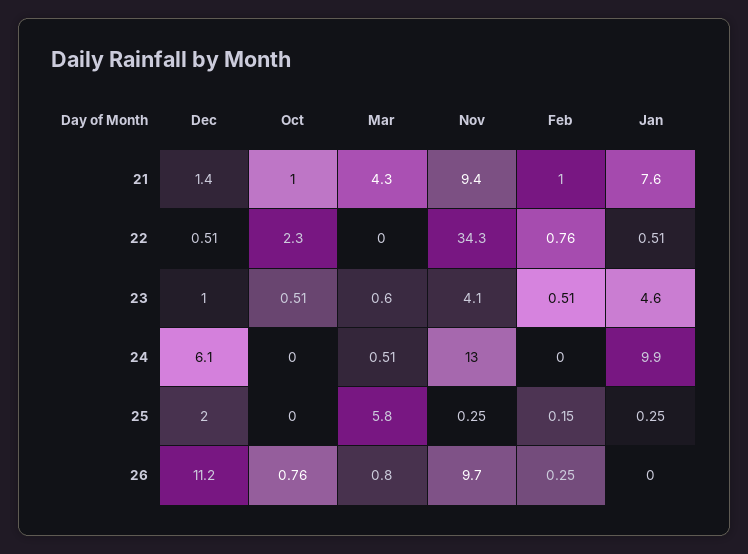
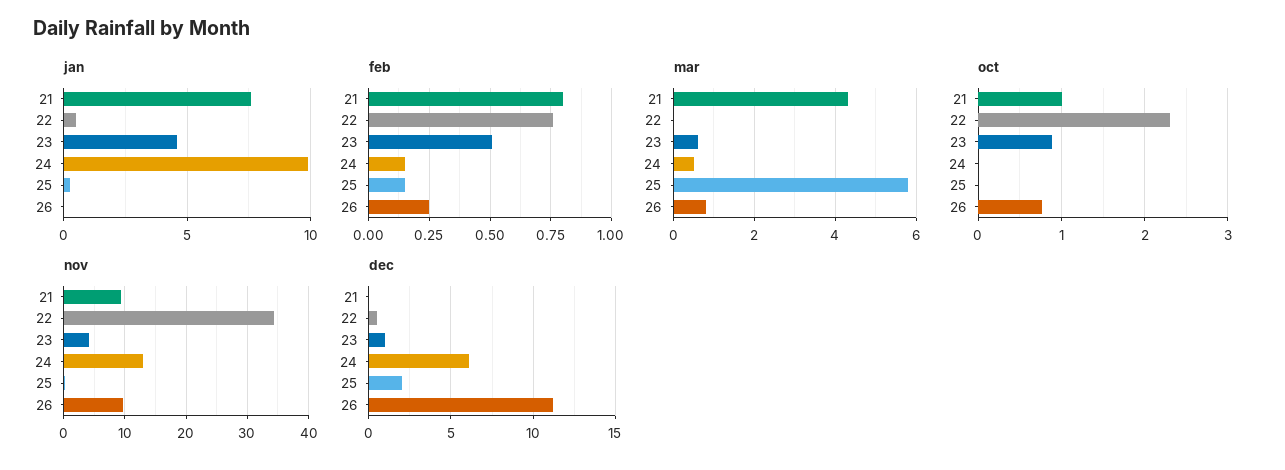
Dec, 21: 1.4 -> 0
Feb, 21: 1 -> 0.8
Oct, 23: 0.51 -> 0.9
Feb, 24: 0 -> 0.15

